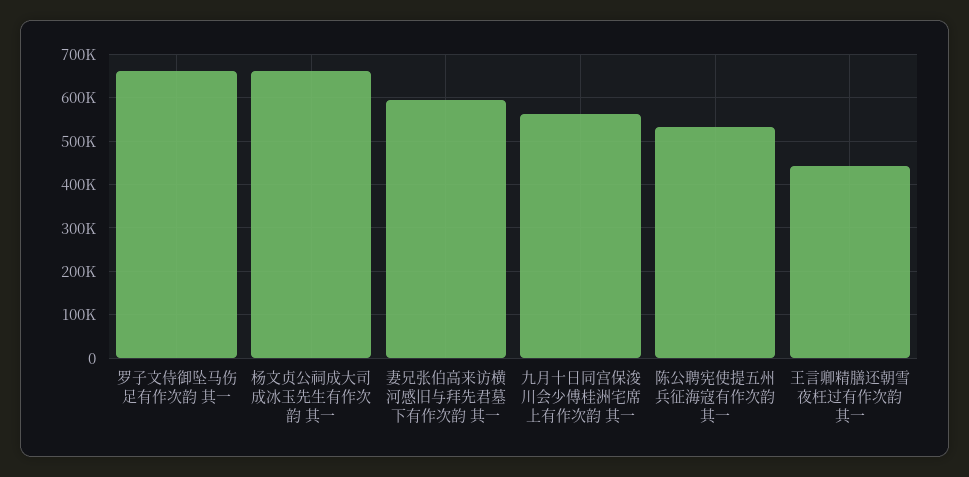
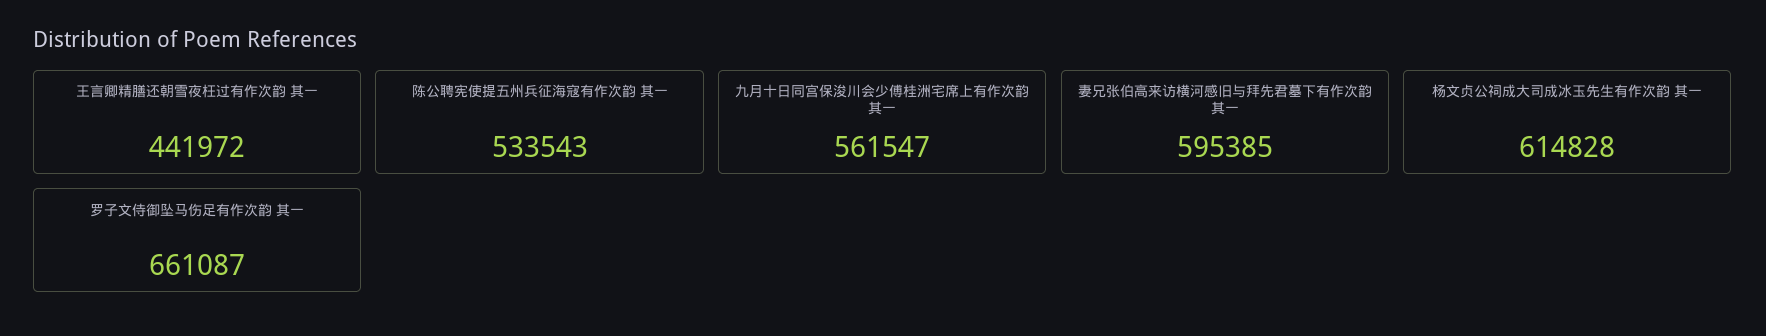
杨文贞公祠成大司成冰玉先生有作次韵 其一: 660000 -> 614828

